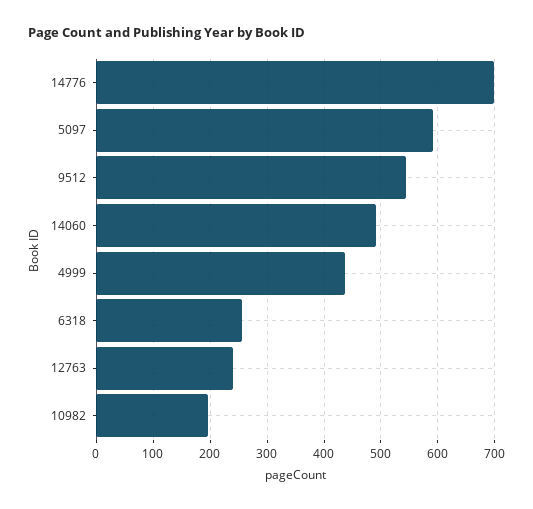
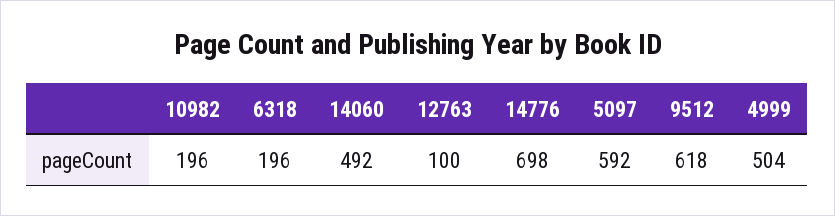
9512: 540 -> 618
4999: 440 -> 504
6318: 260 -> 196
12763: 240 -> 100

